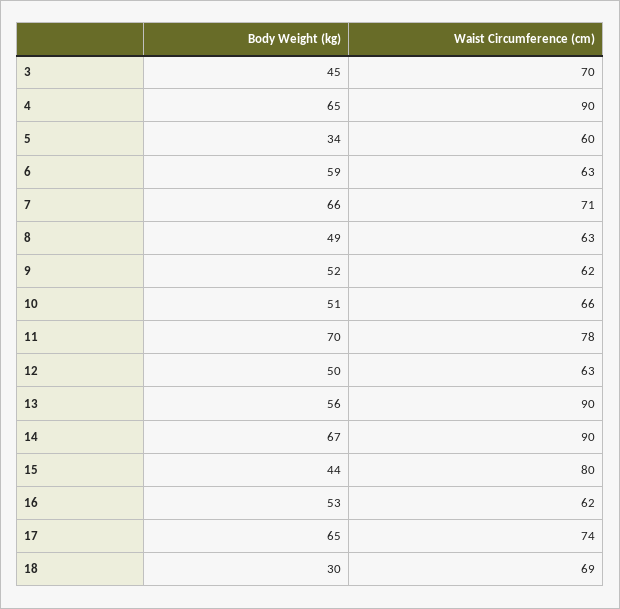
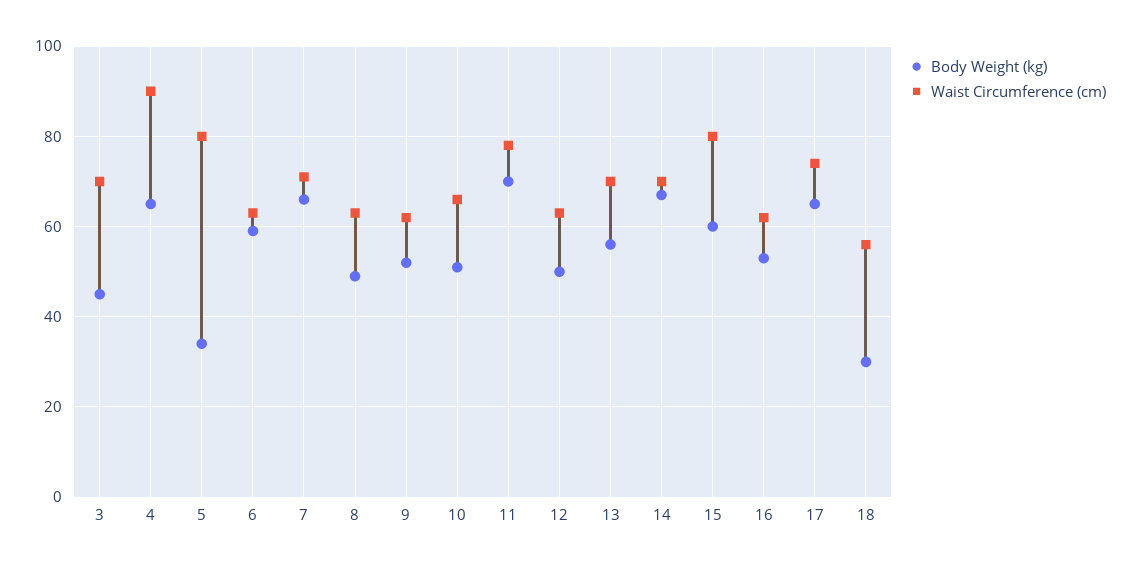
Waist Circumference (cm), 5: 60 -> 80
Waist Circumference (cm), 13: 90 -> 70
Waist Circumference (cm), 14: 90 -> 70
Body Weight (kg), 15: 44 -> 60
Waist Circumference (cm), 18: 69 -> 55

